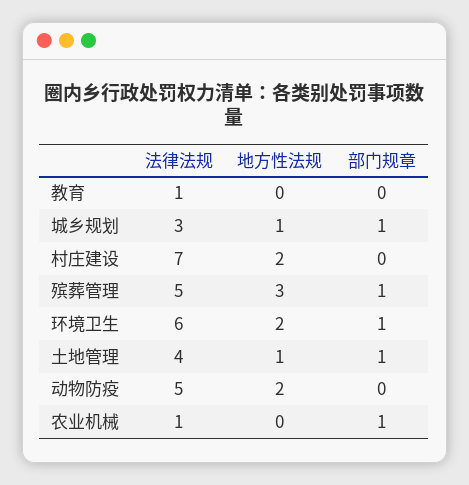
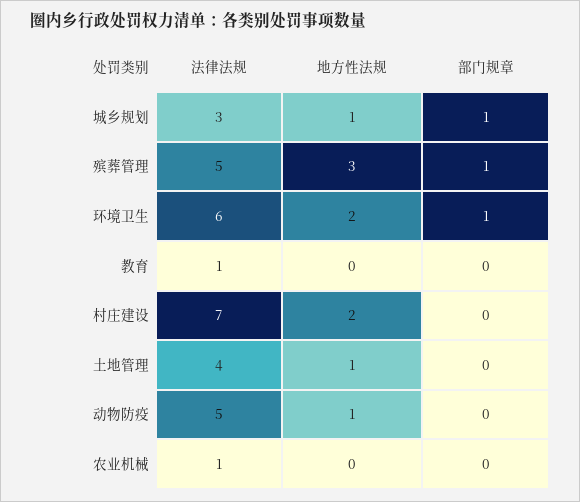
部门规章, 土地管理: 1 -> 0
地方性法规, 动物防疫: 2 -> 1
部门规章, 农业机械: 1 -> 0

